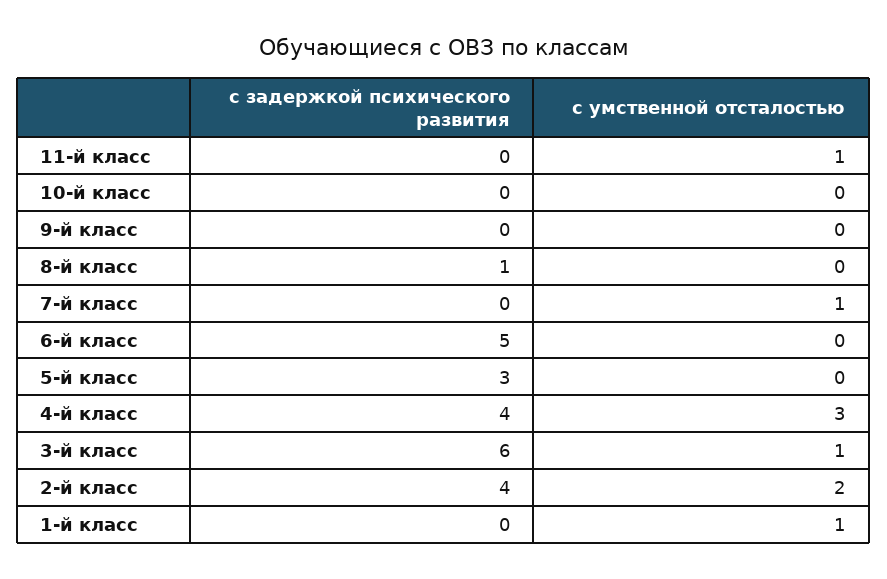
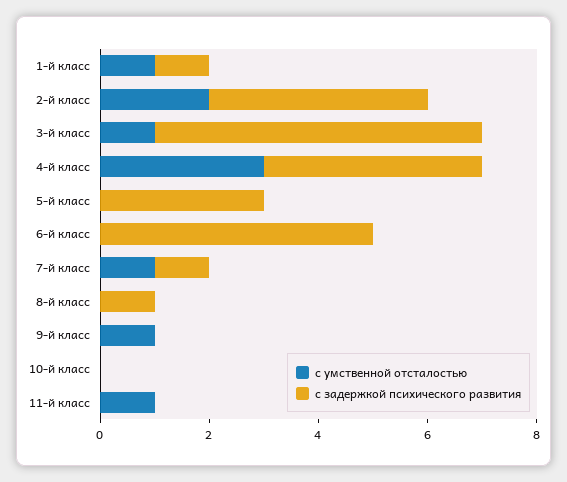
с умственной отсталостью, 9-й класс: 0 -> 1
с задержкой психического развития, 7-й класс: 0 -> 1
с задержкой психического развития, 1-й класс: 0 -> 1

